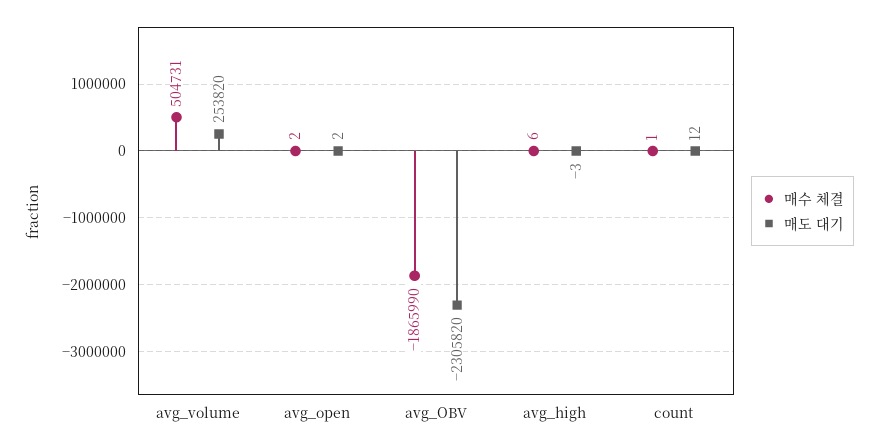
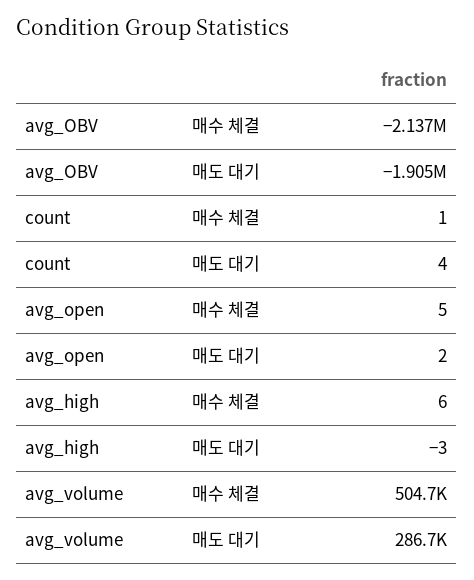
매도 대기, avg_volume: 253820 -> 286700
매수 체결, avg_open: 2 -> 5
매수 체결, avg_OBV: -1865990 -> -2137000
매도 대기, avg_OBV: -2305820 -> -1905000
매도 대기, count: 12 -> 4

